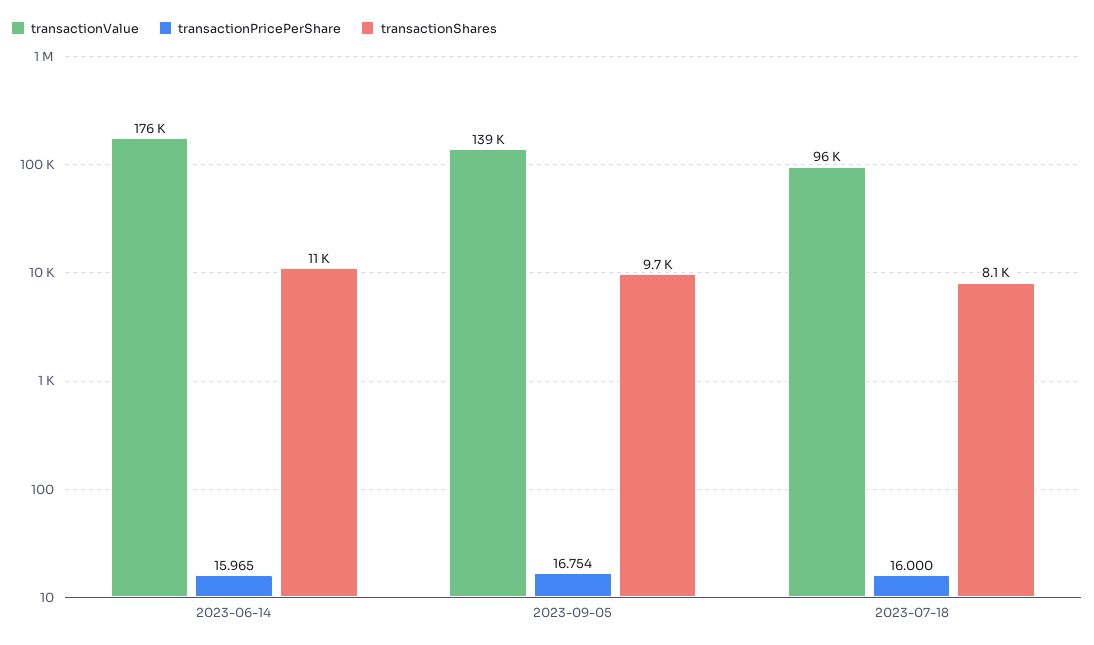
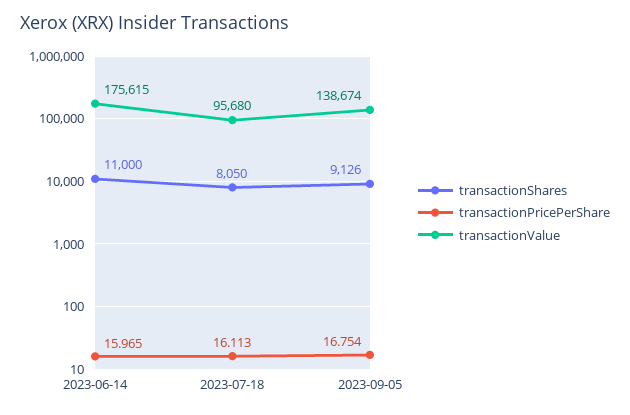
transactionShares, 2023-09-05: 9700 -> 9126
transactionPricePerShare, 2023-07-18: 16 -> 16.113

